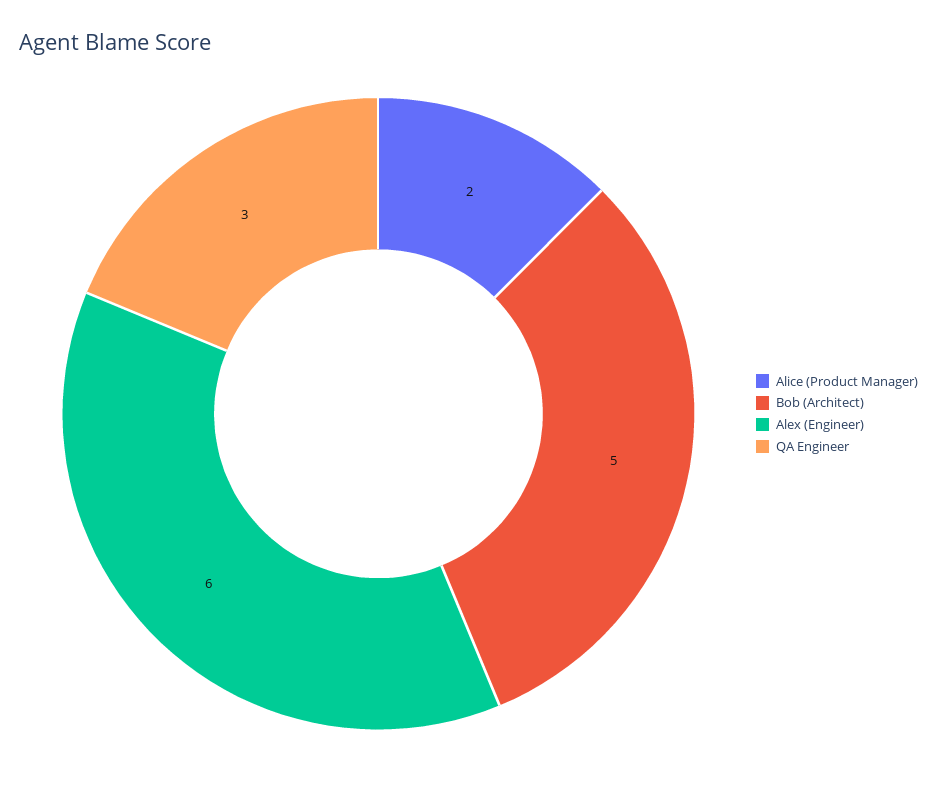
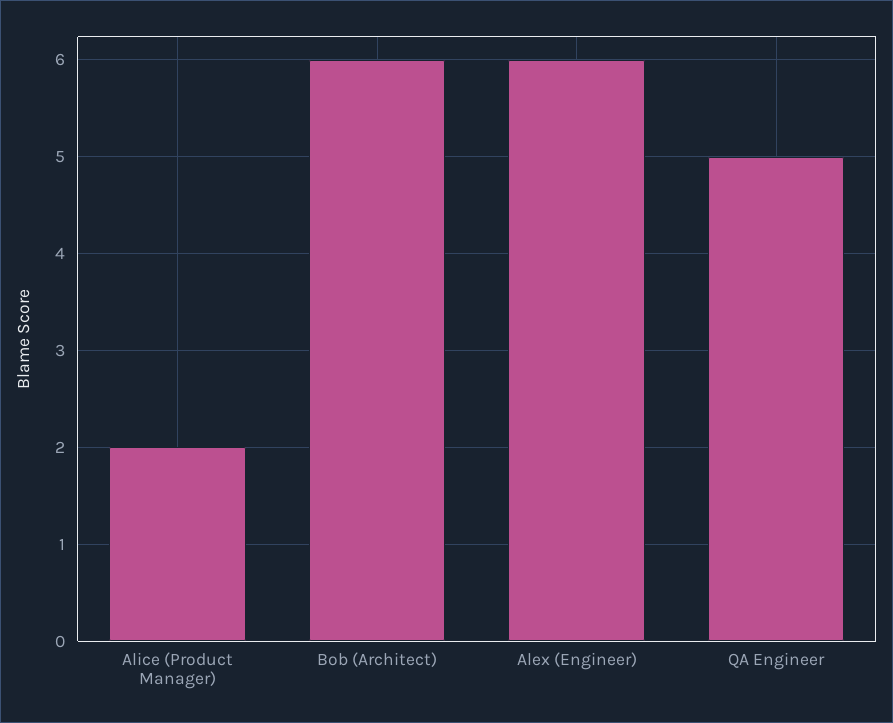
Bob (Architect): 5 -> 6
QA Engineer: 3 -> 5

